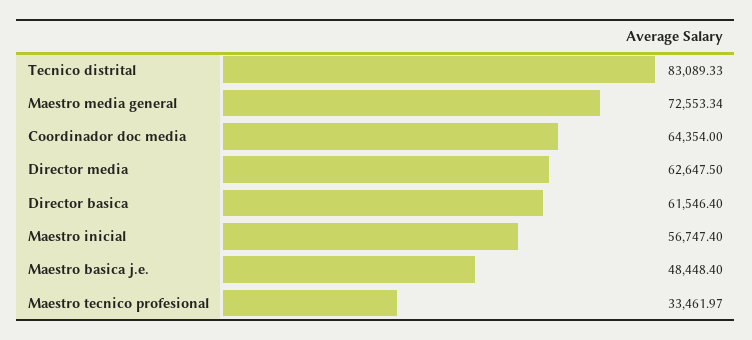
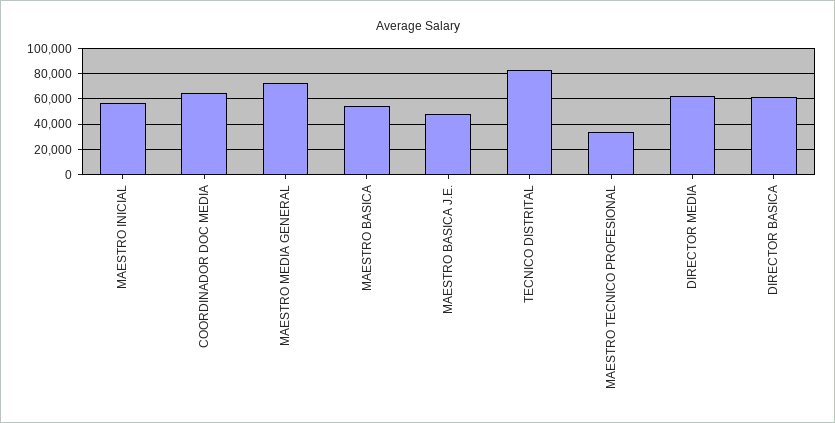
MAESTRO BASICA: none -> 55000

